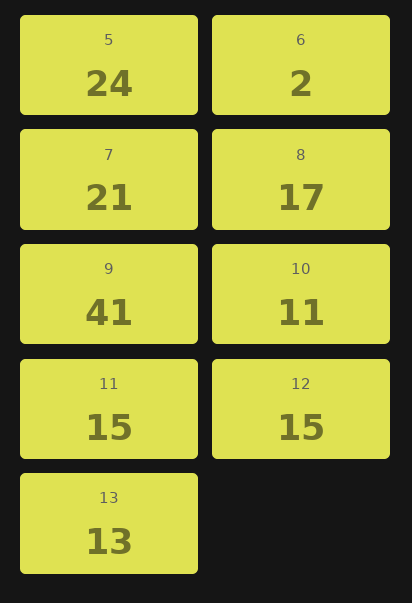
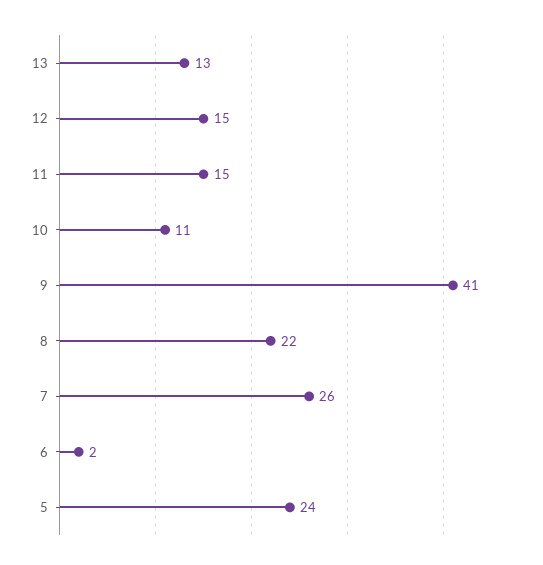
7: 21 -> 26
8: 17 -> 22

